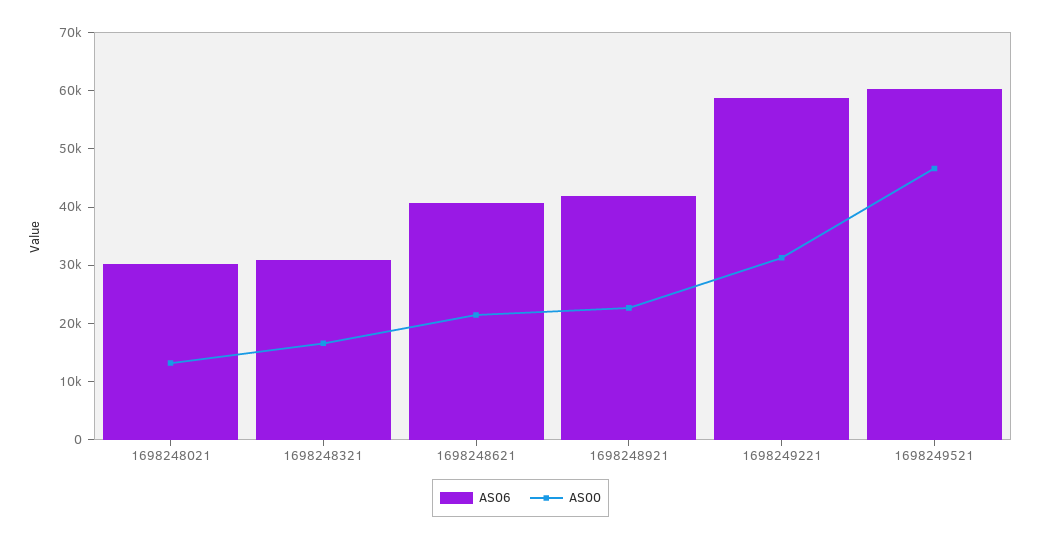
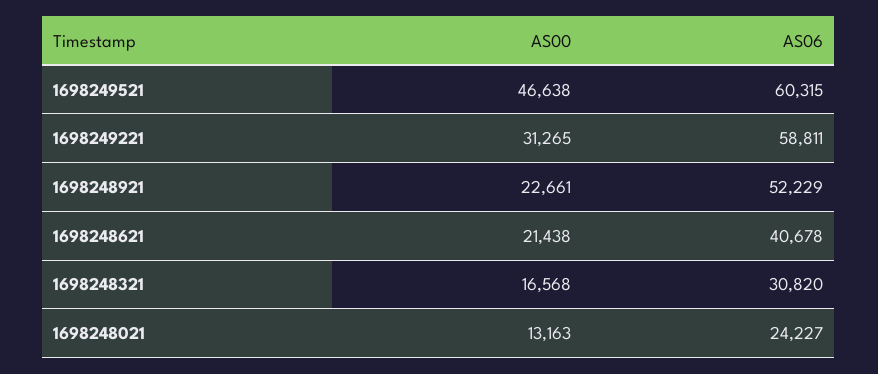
AS06, 1698248021: 30000 -> 24227
AS06, 1698248921: 42000 -> 52229

